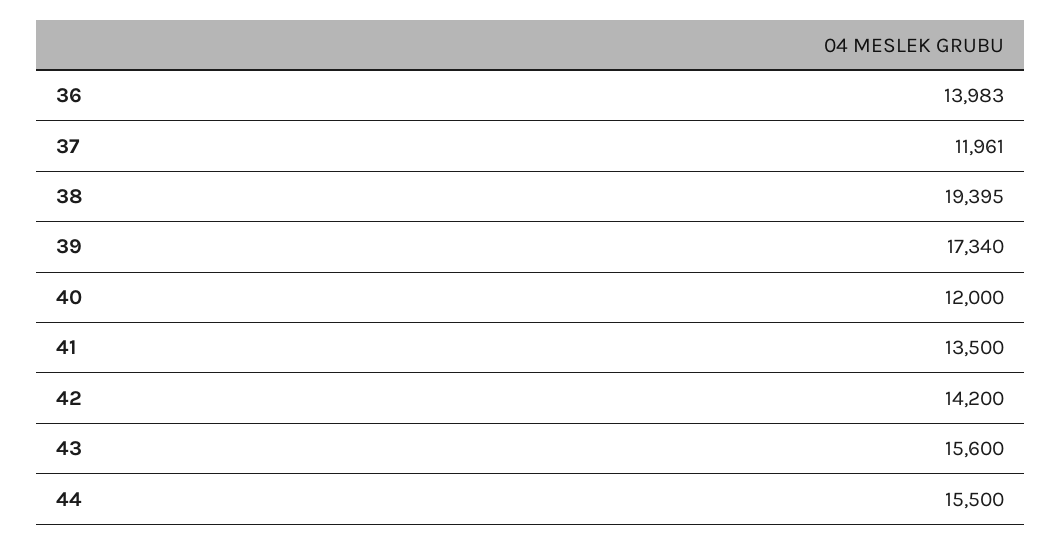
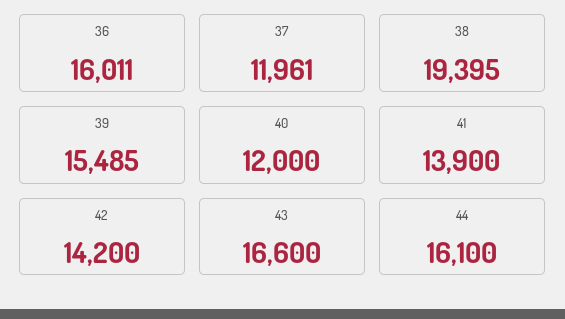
36: 13983 -> 16011
39: 17340 -> 15485
41: 13500 -> 13900
43: 15600 -> 16600
44: 15500 -> 16100

